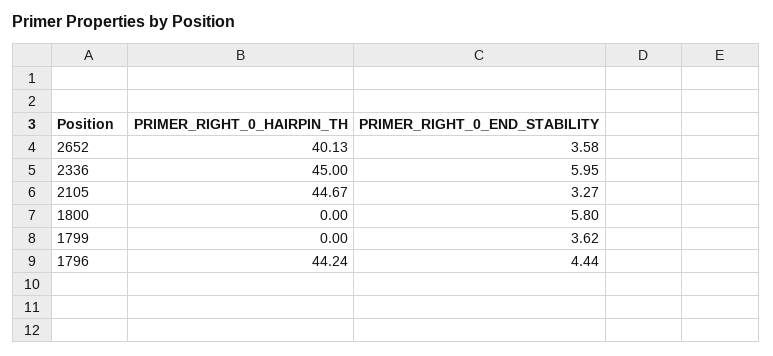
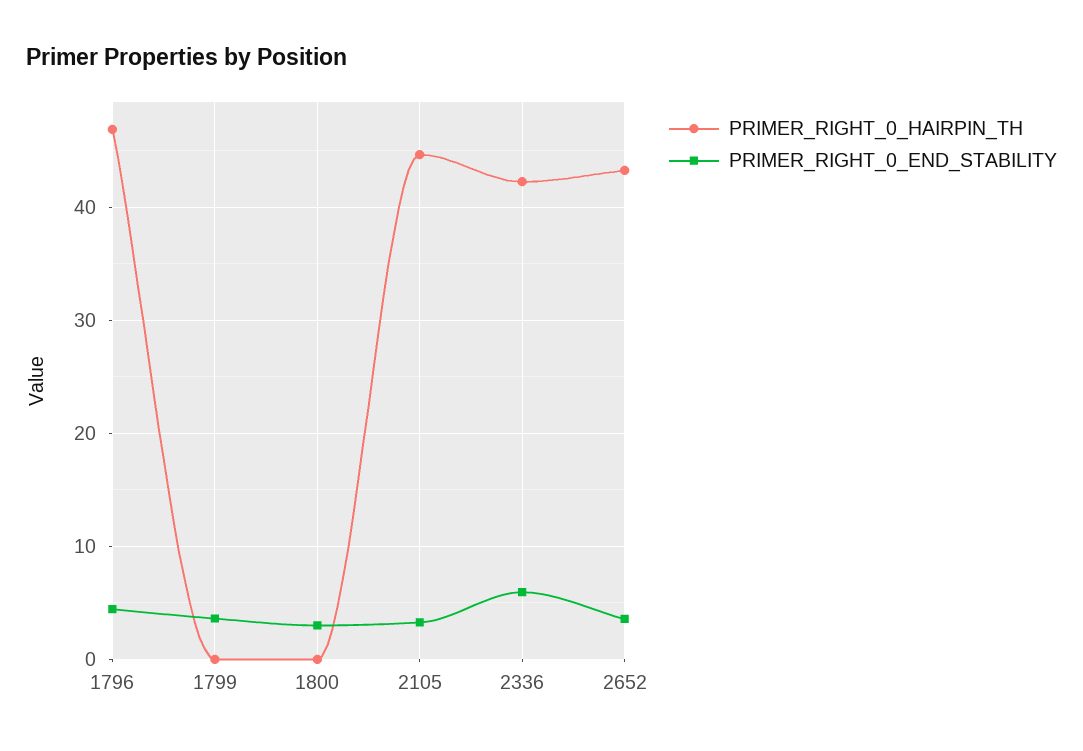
PRIMER_RIGHT_0_HAIRPIN_TH, 2652: 40.13 -> 43
PRIMER_RIGHT_0_HAIRPIN_TH, 2336: 45 -> 42
PRIMER_RIGHT_0_END_STABILITY, 1800: 5.8 -> 3
PRIMER_RIGHT_0_HAIRPIN_TH, 1796: 44.24 -> 47

